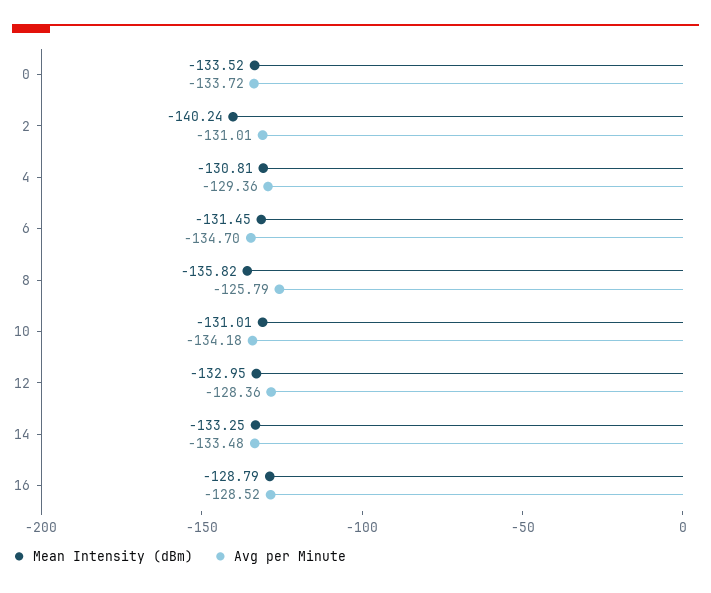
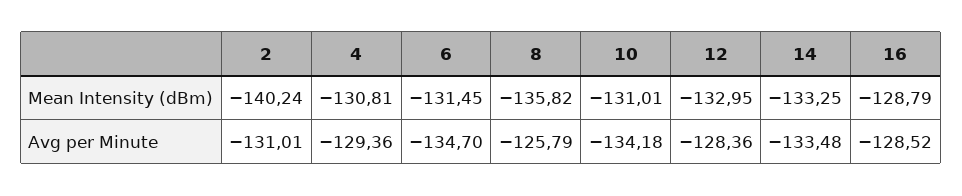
Mean Intensity (dBm), 0: -133.52 -> none
Avg per Minute, 0: -133.72 -> none

